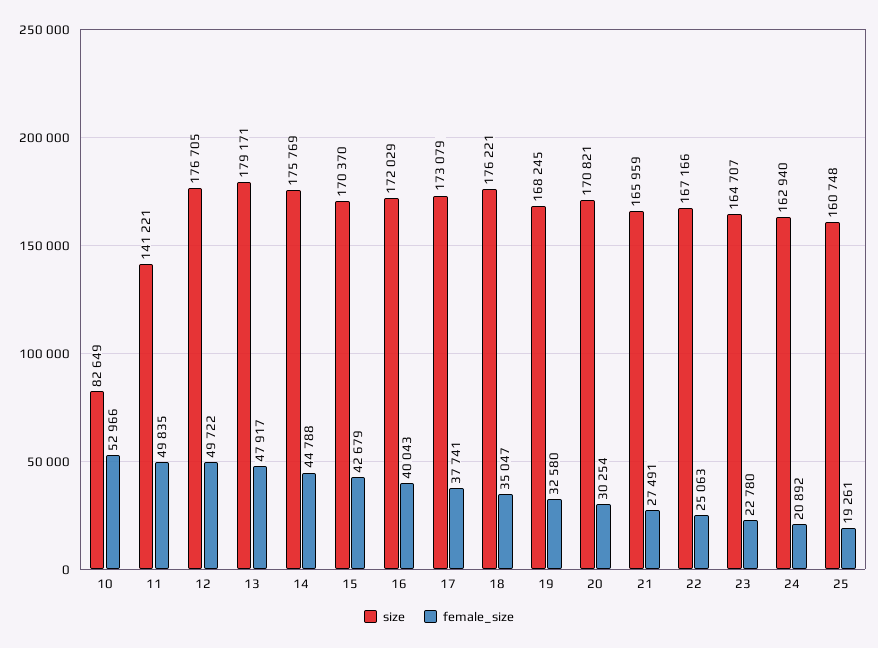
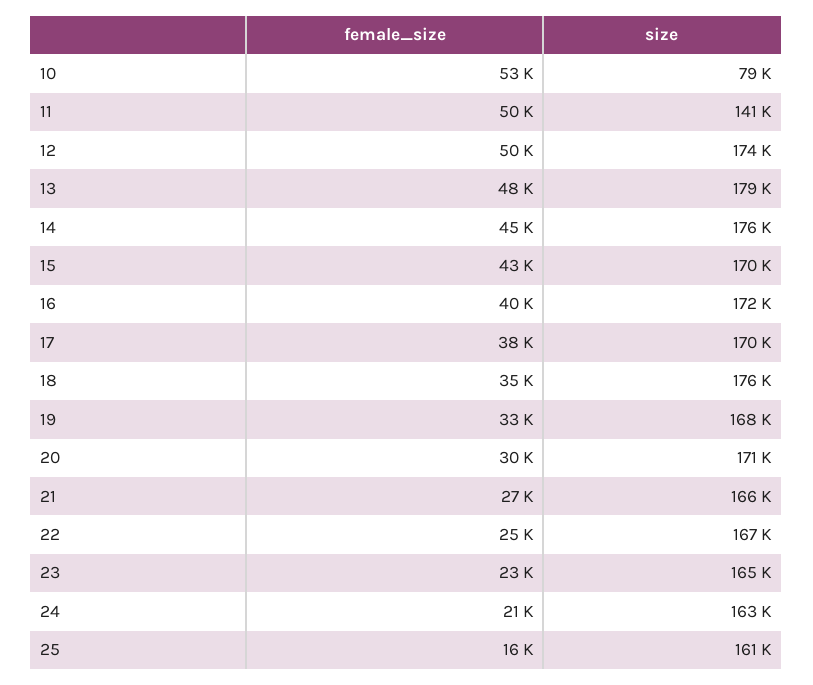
size, 10: 82649 -> 79000
size, 12: 176705 -> 174000
size, 17: 173079 -> 170000
female_size, 25: 19261 -> 16000

